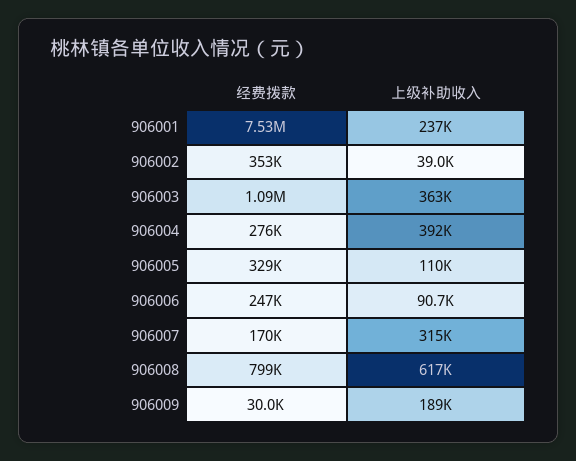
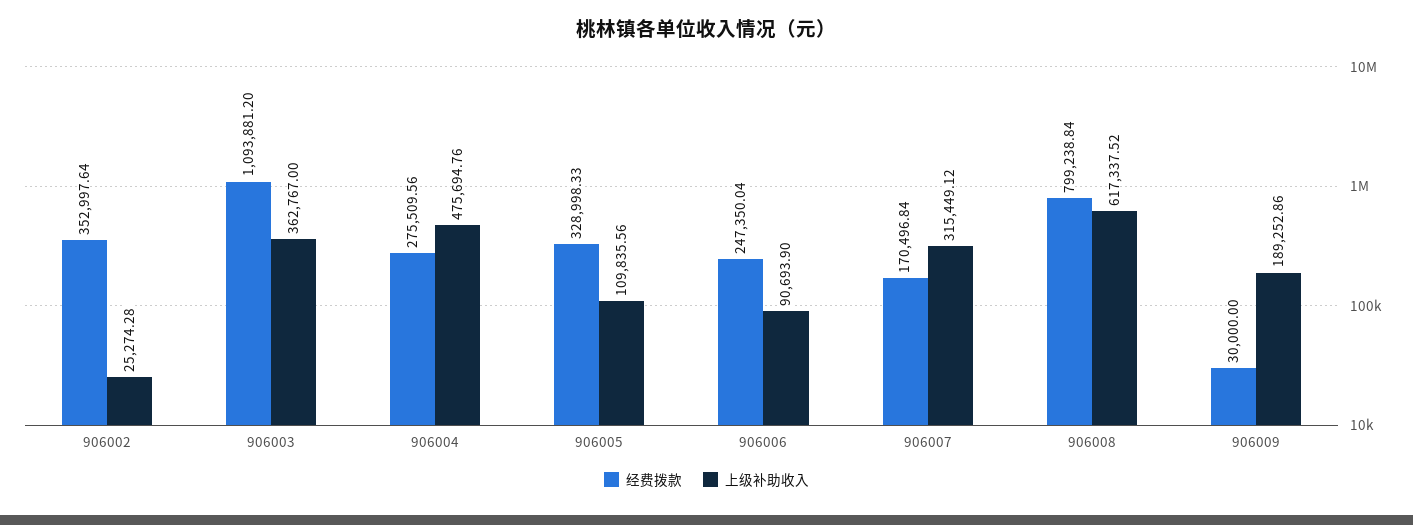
经费拨款, 906001: 7530000 -> none
上级补助收入, 906001: 237000 -> none
上级补助收入, 906002: 39000 -> 25274.28
上级补助收入, 906004: 392000 -> 475694.76

